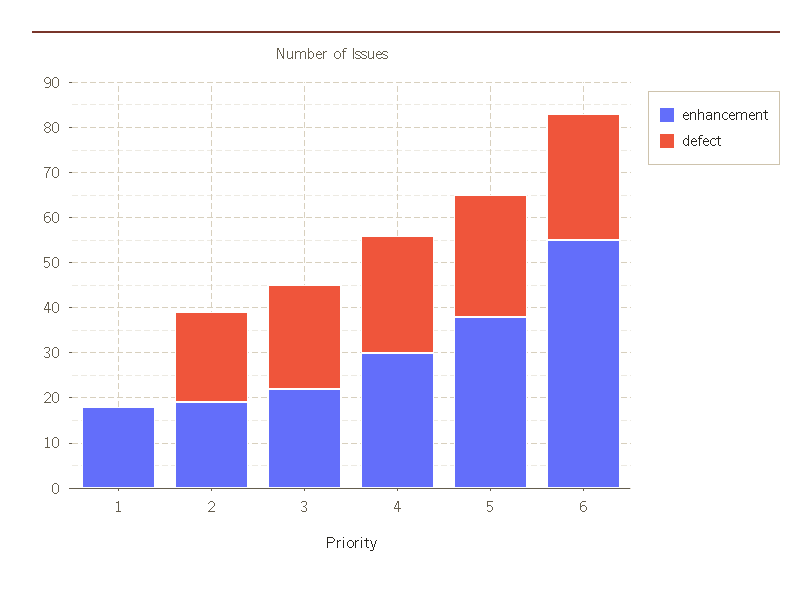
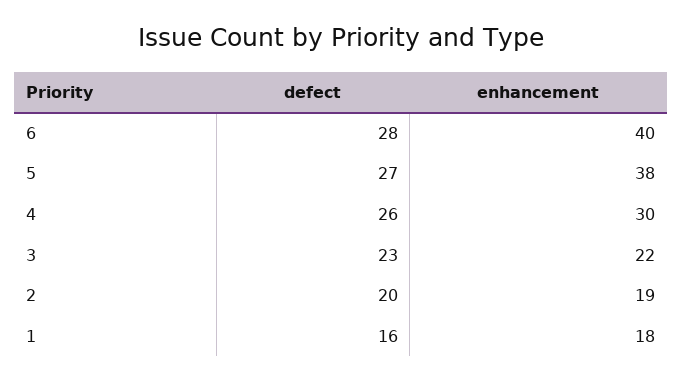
defect, 1: 0 -> 16
enhancement, 6: 55 -> 40

